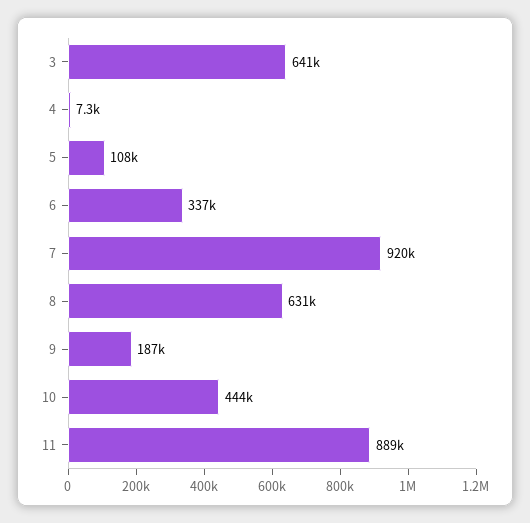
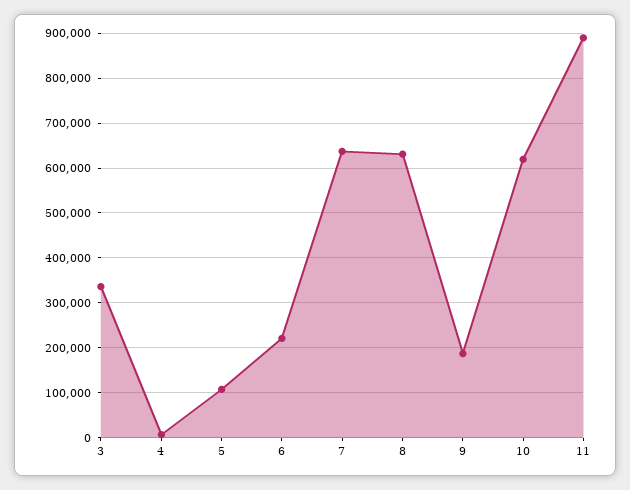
3: 641000 -> 340000
6: 337000 -> 220000
7: 920000 -> 640000
10: 444000 -> 620000

